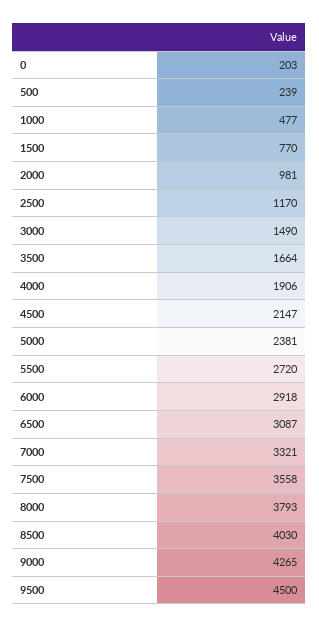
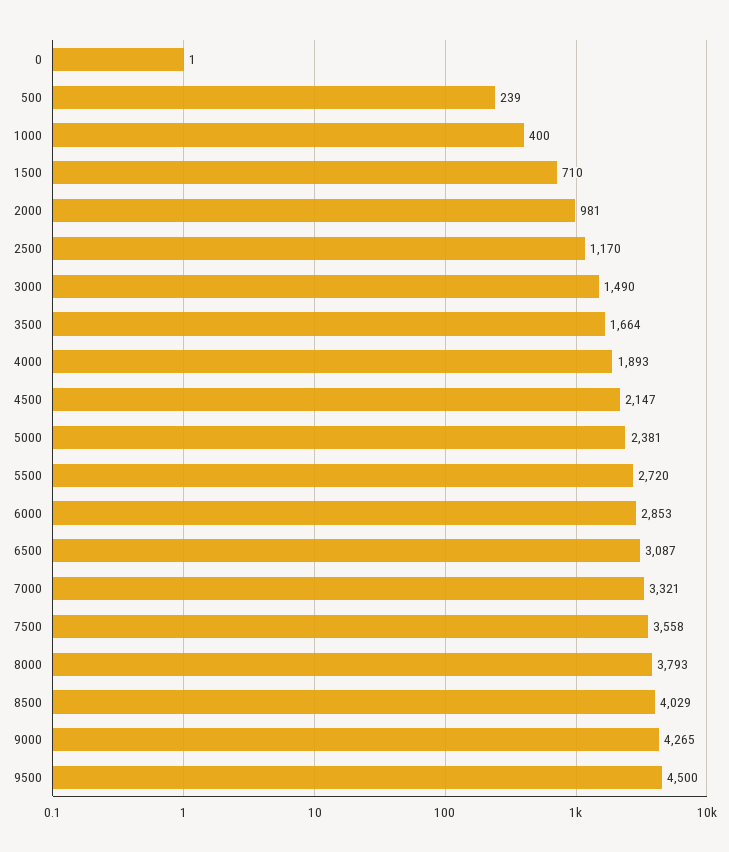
0: 203 -> 1
1000: 477 -> 400
1500: 770 -> 710
4000: 1906 -> 1893
6000: 2918 -> 2853
8500: 4030 -> 4029

